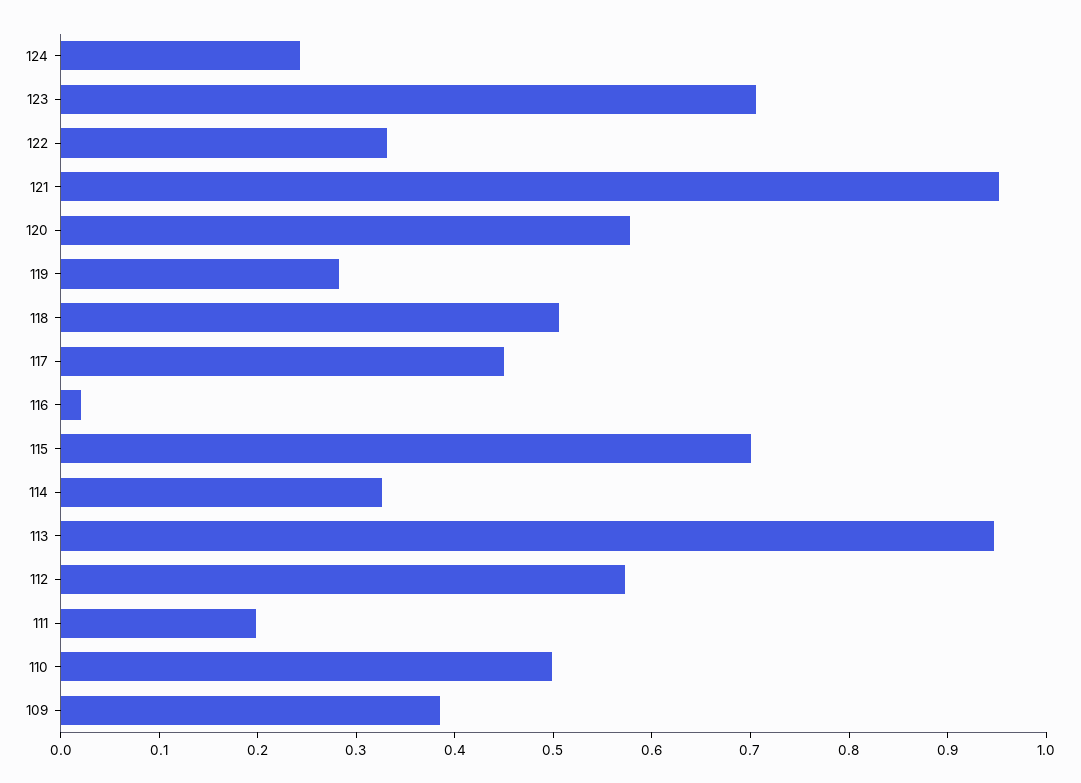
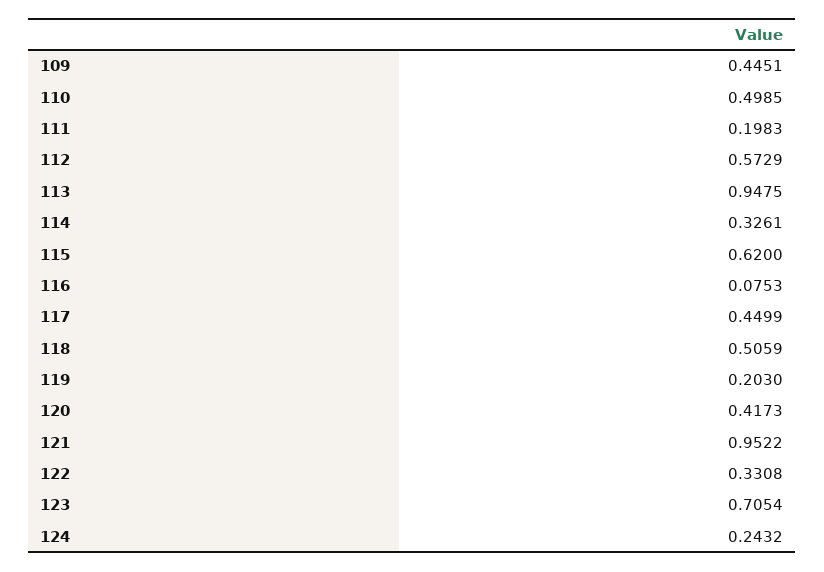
120: 0.58 -> 0.4173
119: 0.28 -> 0.203
116: 0.02 -> 0.0753
115: 0.7 -> 0.62
109: 0.38 -> 0.4451

